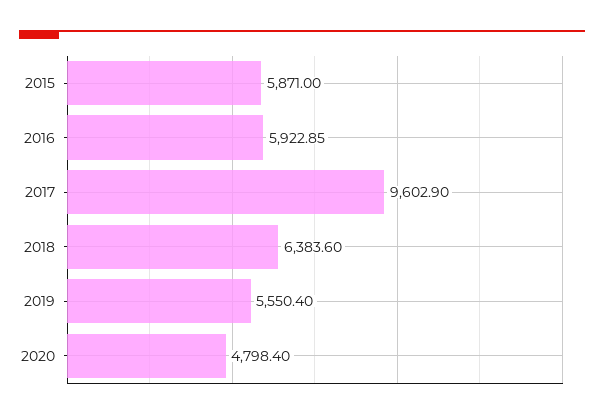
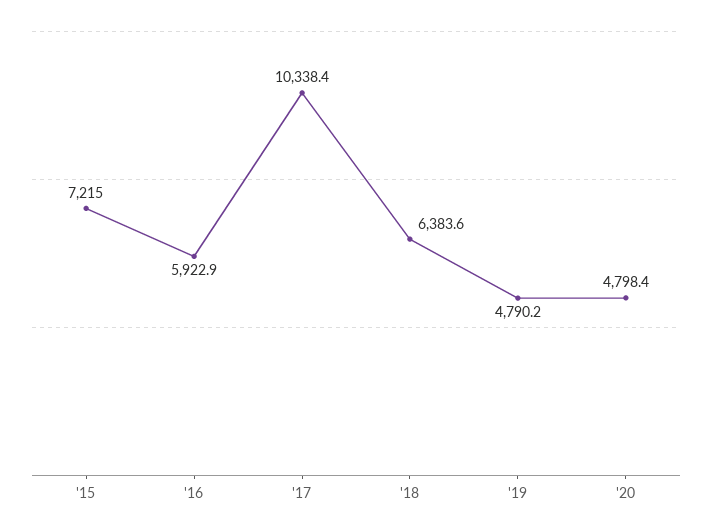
2015: 5871 -> 7215
2017: 9602.9 -> 10338.4
2019: 5550.4 -> 4790.2

